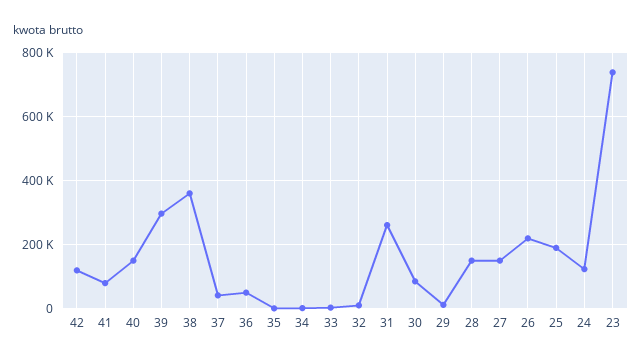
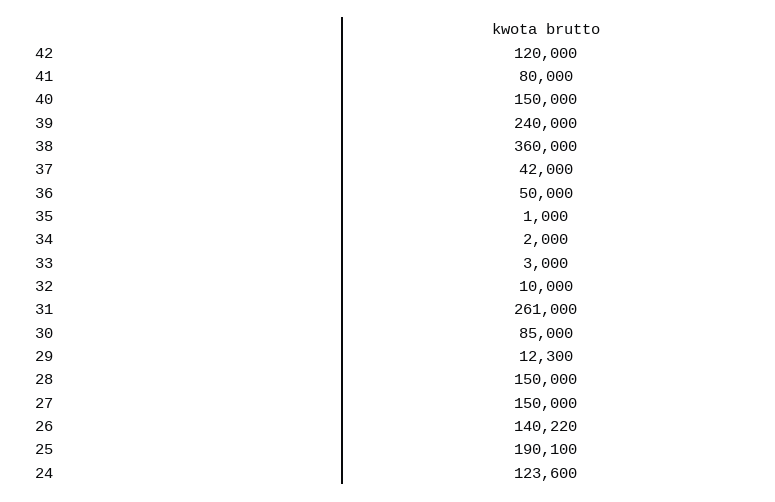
39: 300000 -> 240000
26: 220000 -> 140220
23: 740000 -> none

